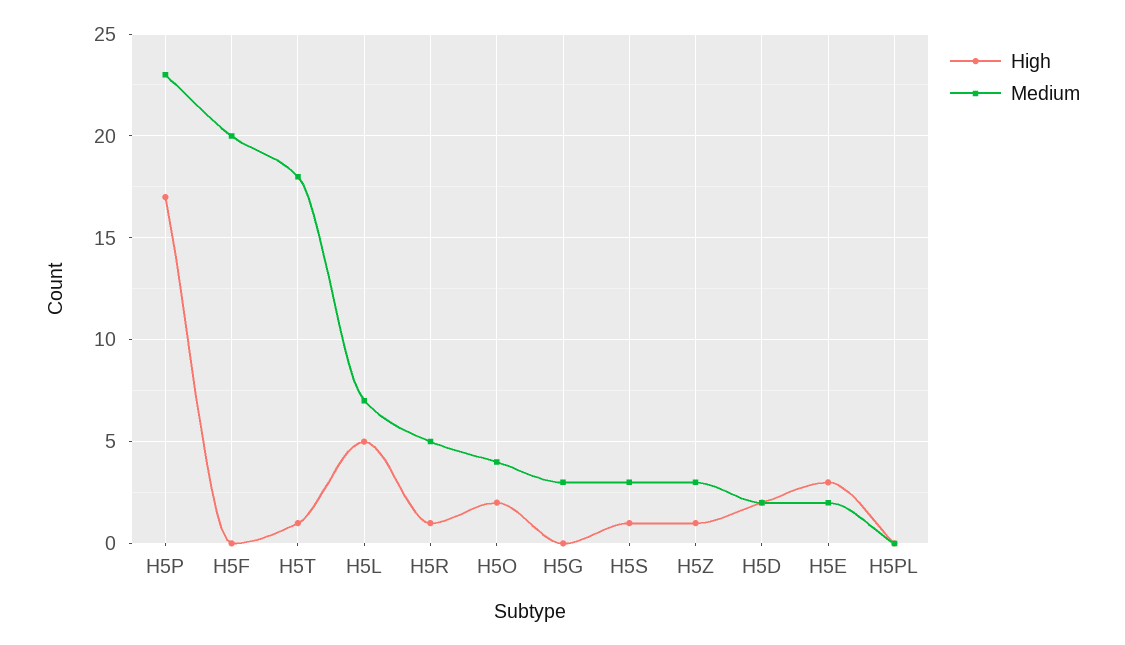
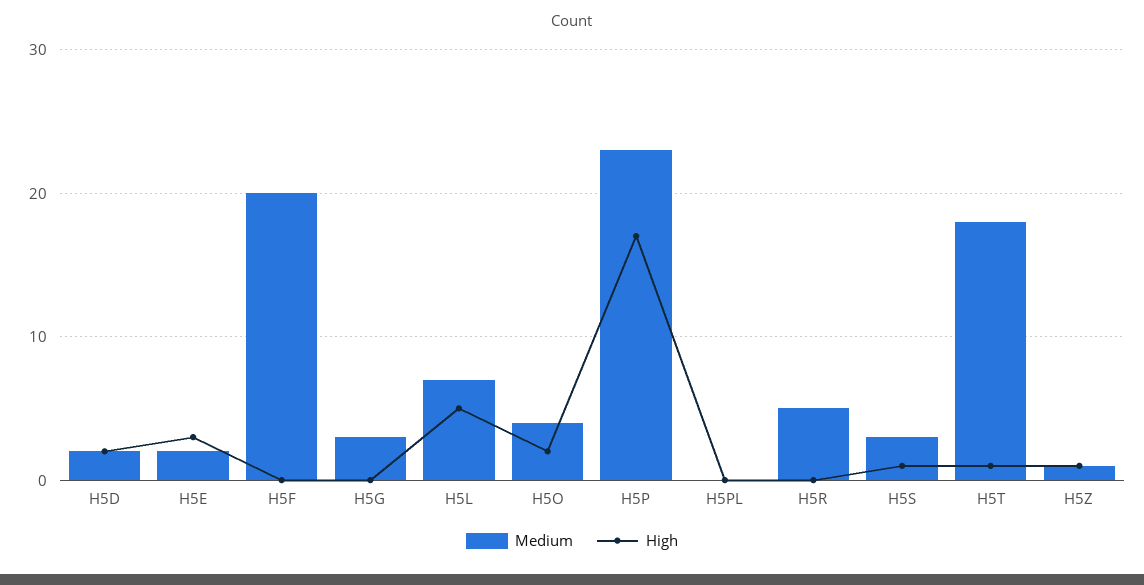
High, H5R: 1 -> 0
Medium, H5Z: 3 -> 1

